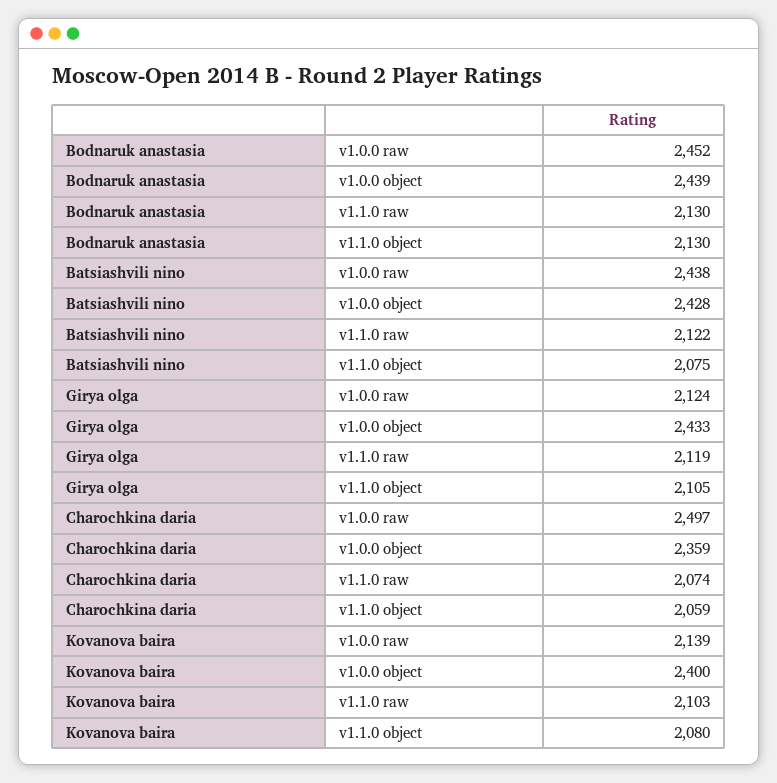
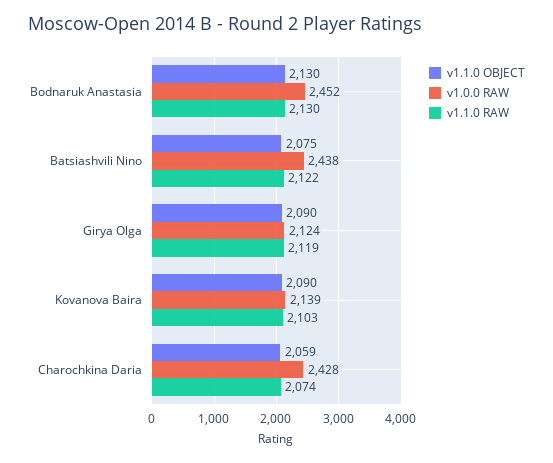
v1.0.0 object, Bodnaruk anastasia: 2439 -> none
v1.0.0 object, Batsiashvili nino: 2428 -> none
v1.0.0 object, Girya olga: 2433 -> none
v1.1.0 object, Girya olga: 2105 -> 2090
v1.0.0 raw, Charochkina daria: 2497 -> 2428
v1.0.0 object, Charochkina daria: 2359 -> none
v1.0.0 object, Kovanova baira: 2400 -> none
v1.1.0 object, Kovanova baira: 2080 -> 2090

